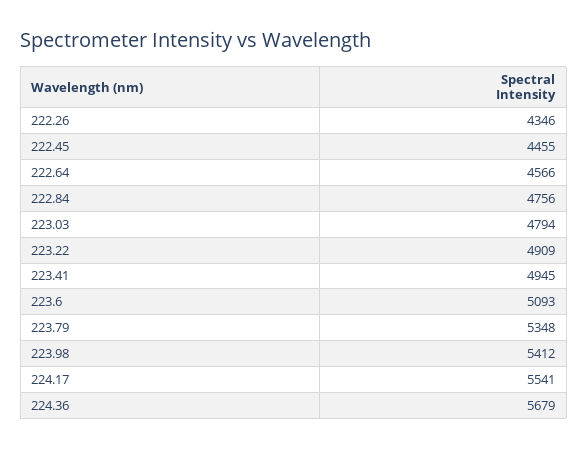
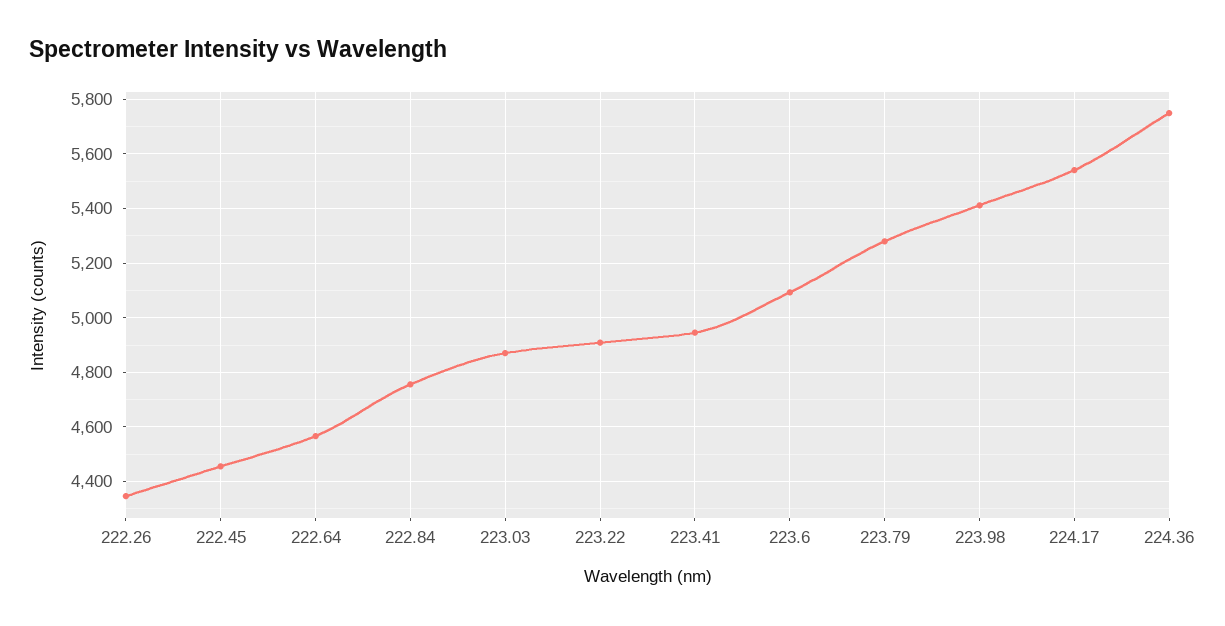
223.03: 4794 -> 4875
223.79: 5348 -> 5275
224.36: 5679 -> 5750

